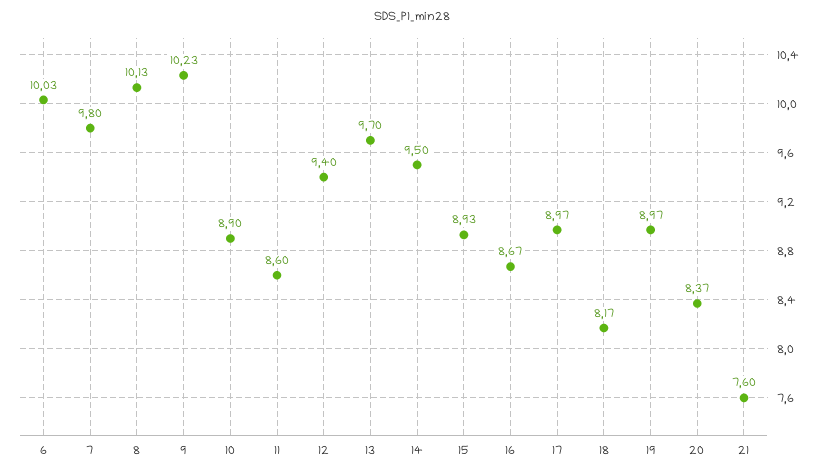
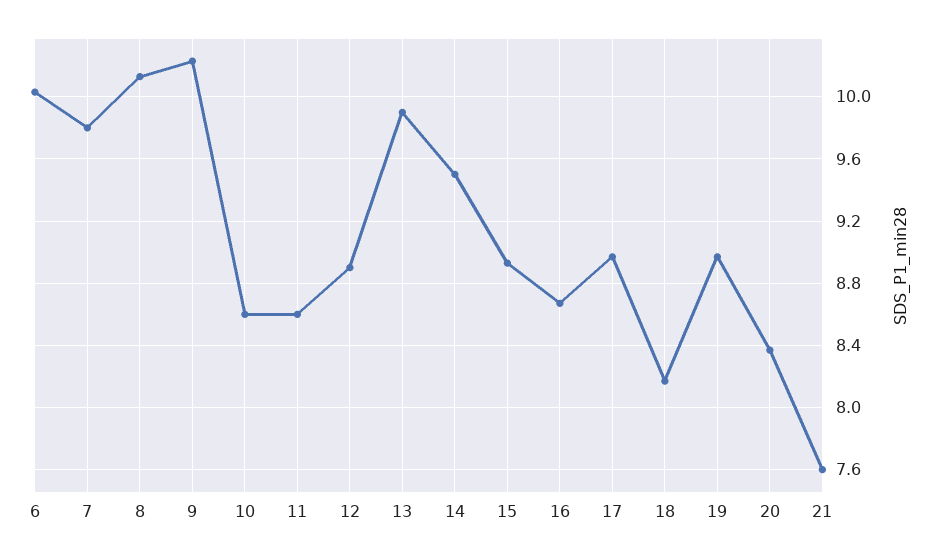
10: 8.9 -> 8.6
12: 9.4 -> 8.9
13: 9.7 -> 9.9

